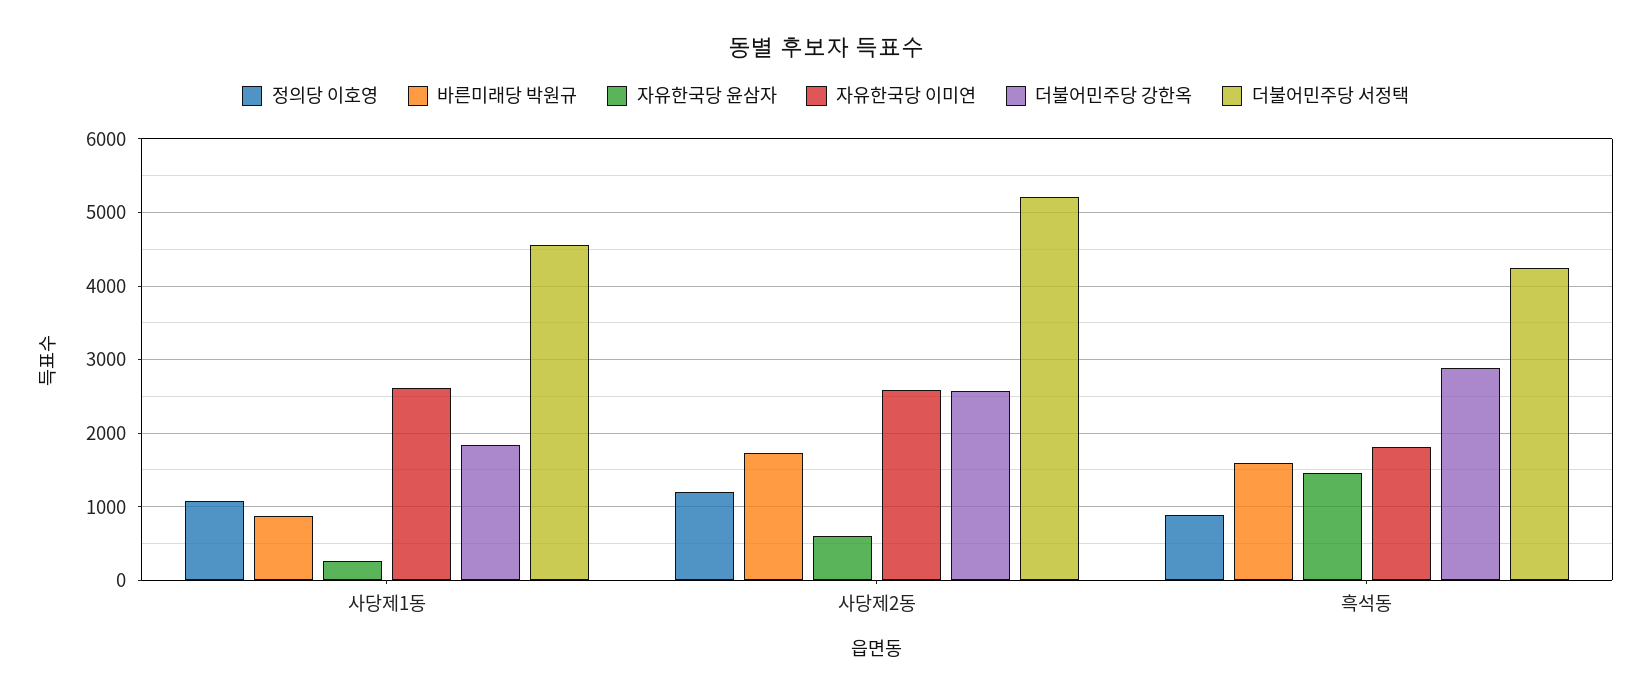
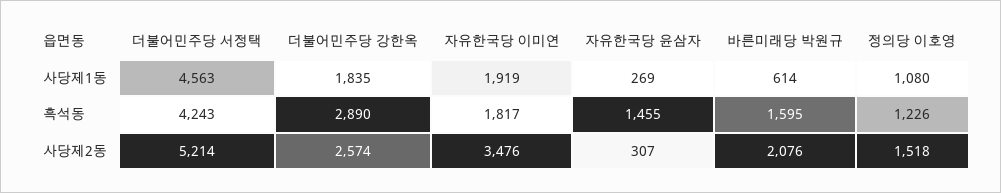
바른미래당 박원규, 사당제1동: 900 -> 614
자유한국당 이미연, 사당제1동: 2600 -> 1919
정의당 이호영, 사당제2동: 1200 -> 1518
바른미래당 박원규, 사당제2동: 1700 -> 2076
자유한국당 윤삼자, 사당제2동: 600 -> 307
자유한국당 이미연, 사당제2동: 2600 -> 3476
정의당 이호영, 흑석동: 900 -> 1226

